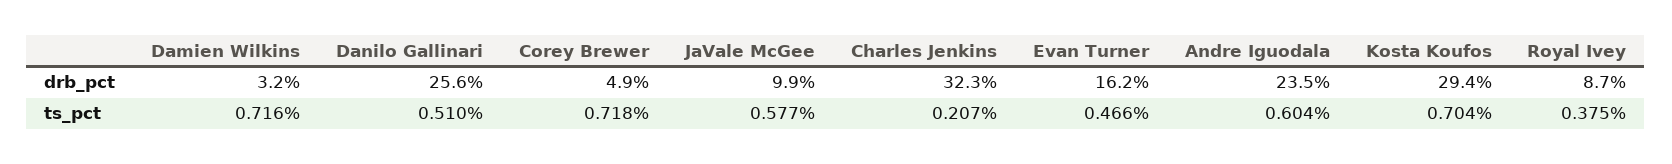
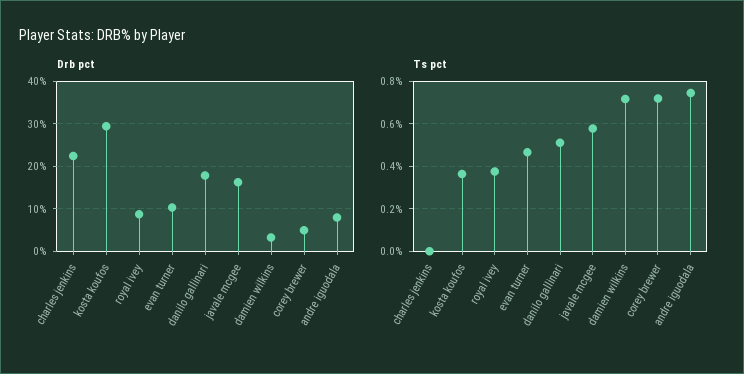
drb_pct, Danilo Gallinari: 25.6 -> 18
drb_pct, JaVale McGee: 9.9 -> 16
drb_pct, Charles Jenkins: 32.3 -> 22
drb_pct, Evan Turner: 16.2 -> 10
drb_pct, Andre Iguodala: 23.5 -> 8
ts_pct, Charles Jenkins: 0.207 -> 0
ts_pct, Andre Iguodala: 0.604 -> 0.75
ts_pct, Kosta Koufos: 0.704 -> 0.35

